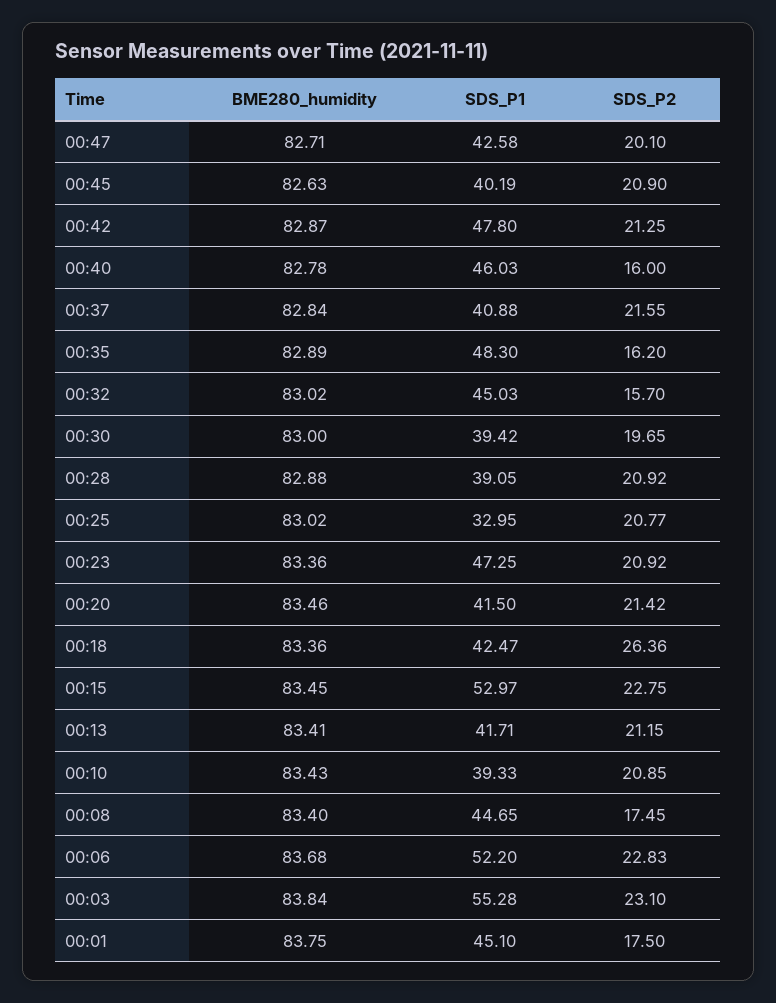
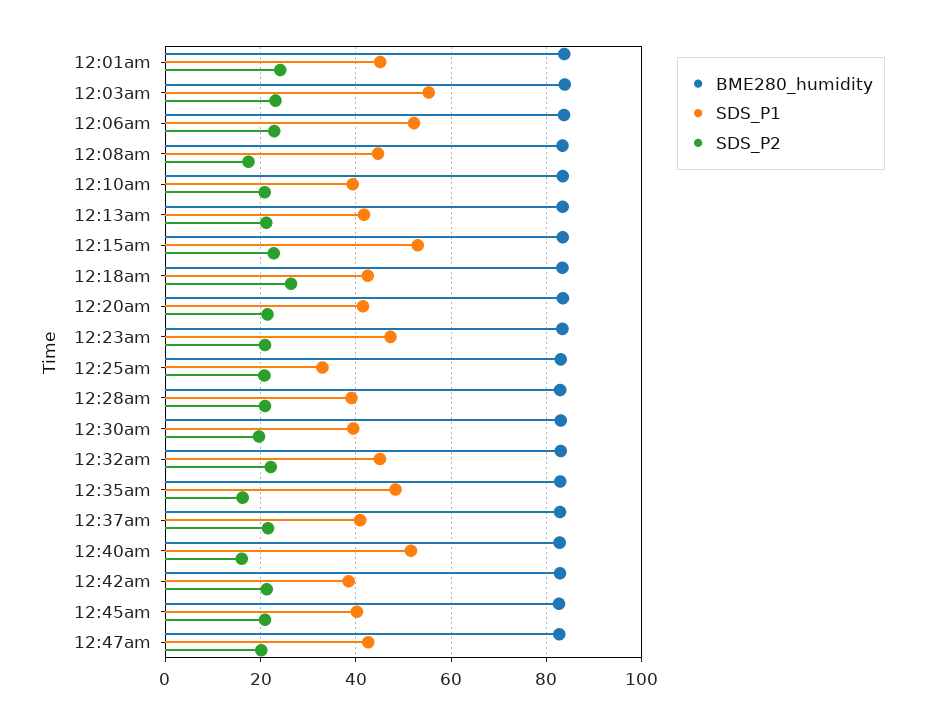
SDS_P1, 00:42: 47.8 -> 38
SDS_P1, 00:40: 46.03 -> 52
SDS_P2, 00:32: 15.7 -> 22
SDS_P2, 00:01: 17.5 -> 24

